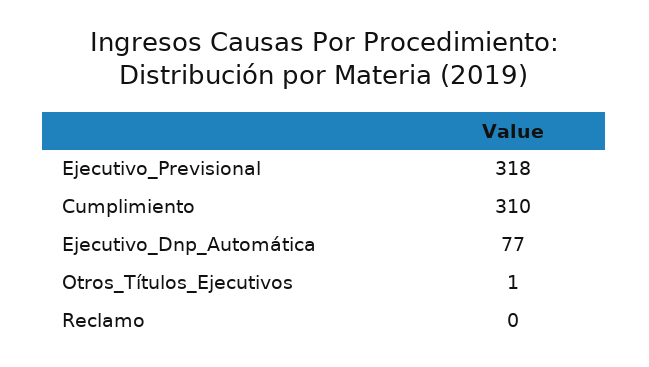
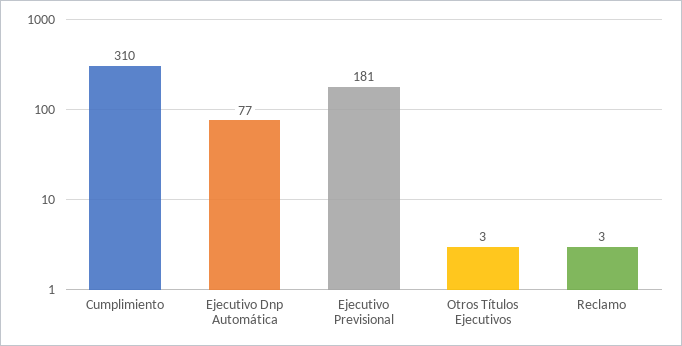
Ejecutivo_Previsional: 318 -> 181
Otros_Títulos_Ejecutivos: 1 -> 3
Reclamo: 0 -> 3

